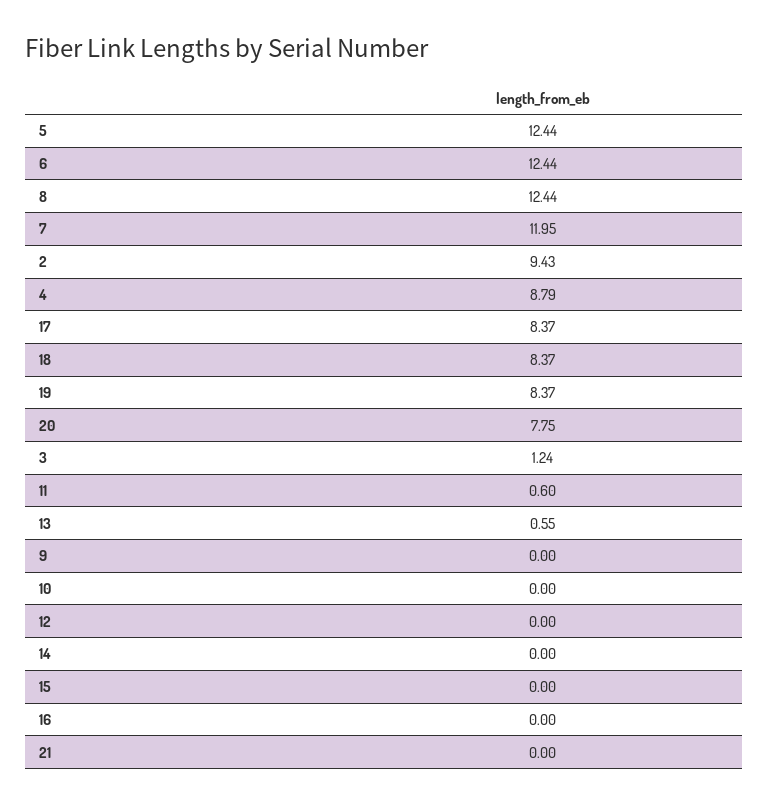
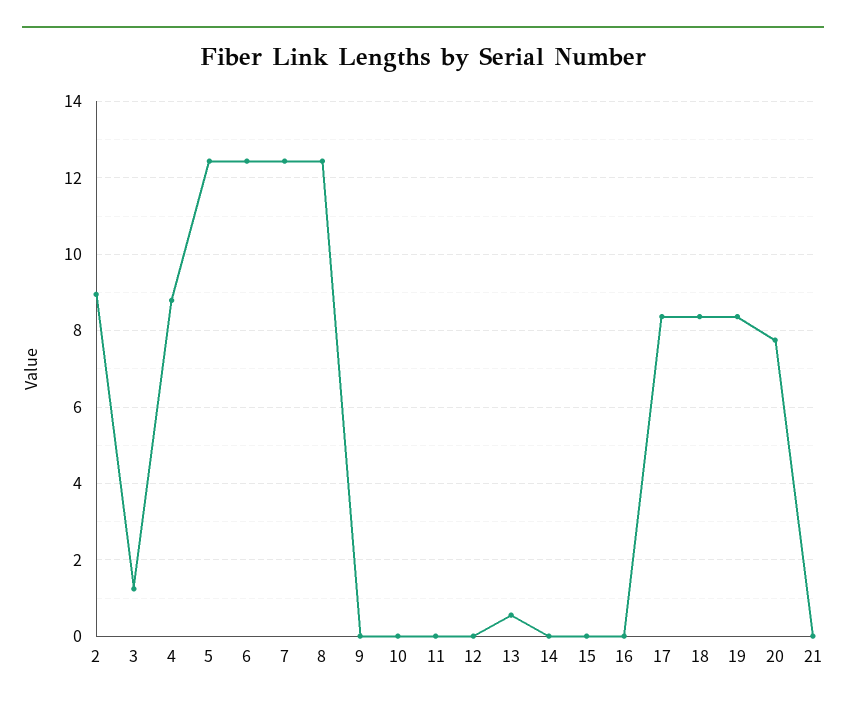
7: 11.95 -> 12.4
2: 9.43 -> 9
11: 0.6 -> 0

